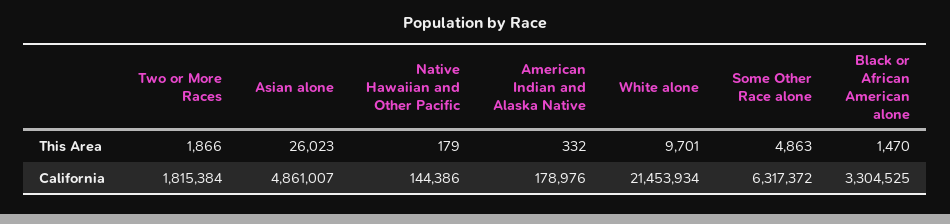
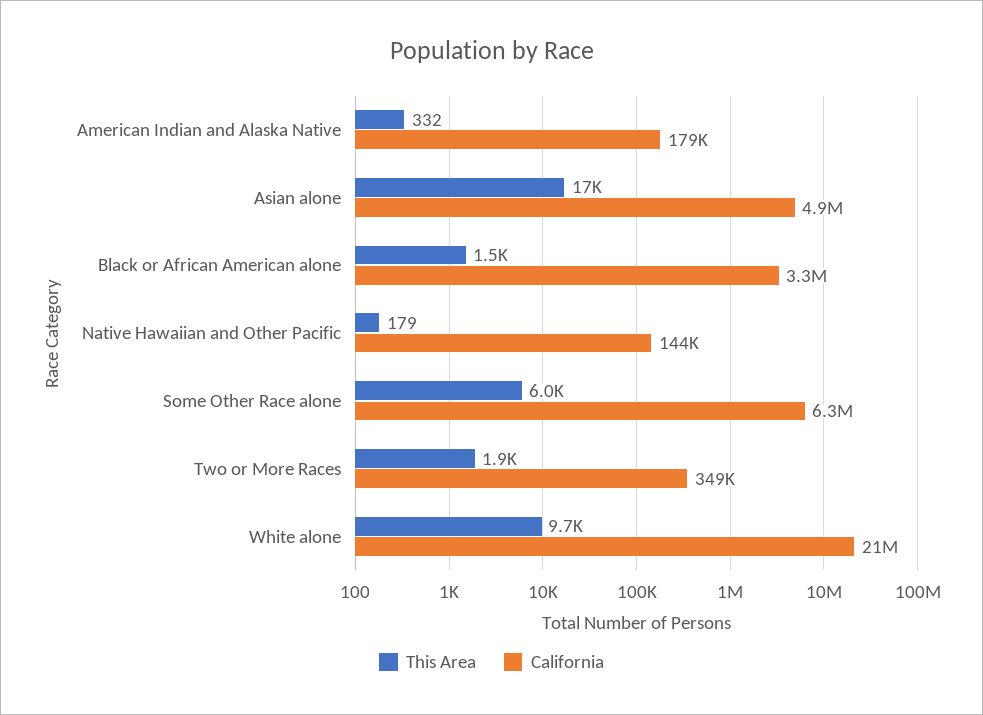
This Area, Asian alone: 26023 -> 17000
This Area, Some Other Race alone: 4863 -> 6000
California, Two or More Races: 1815384 -> 349000

